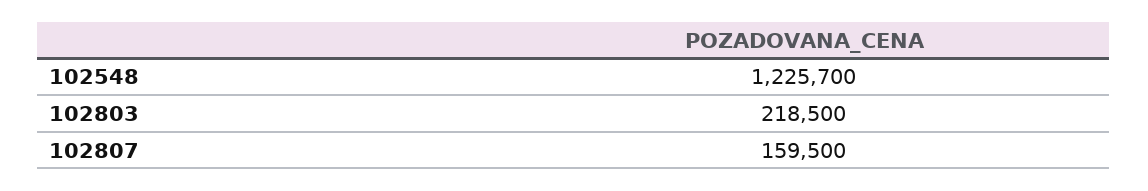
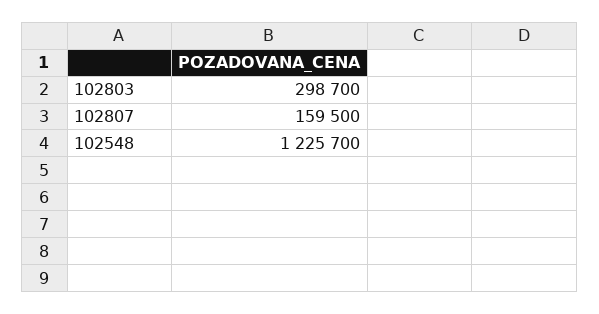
102803: 218500 -> 298700

